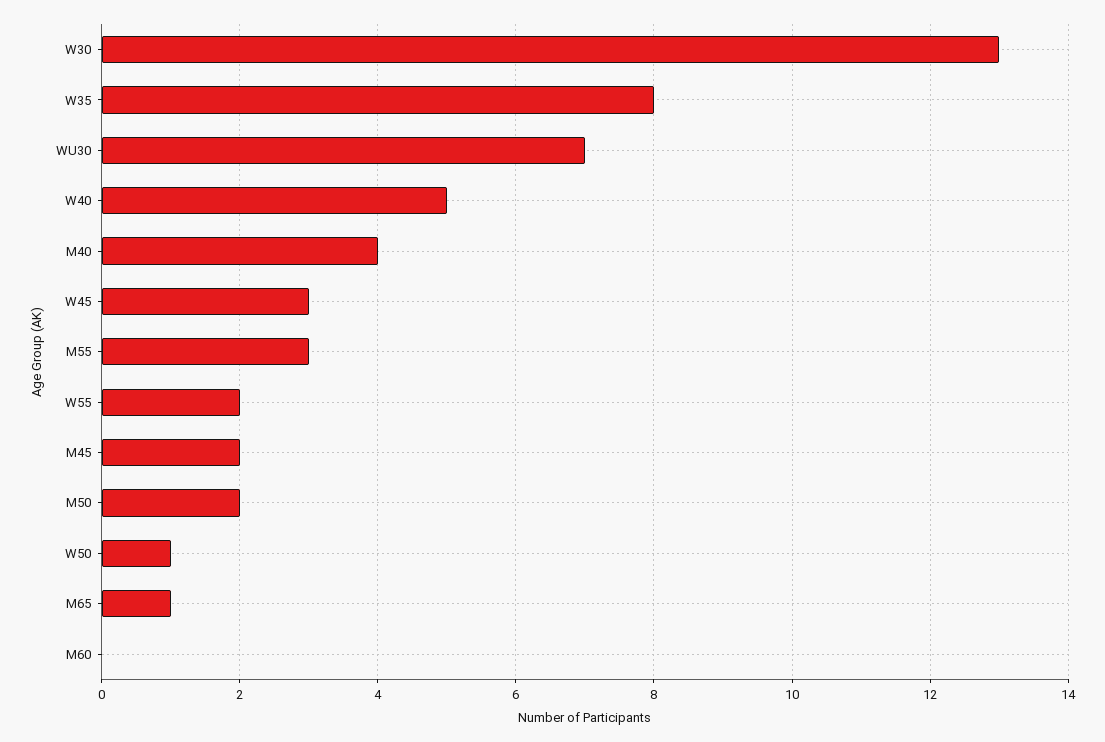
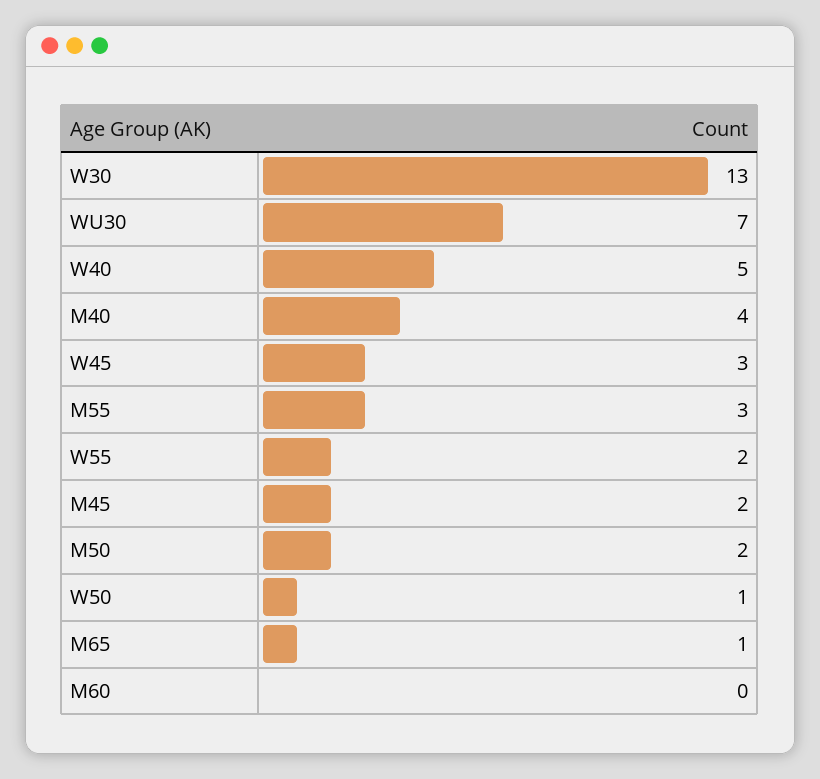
W35: 8 -> none

